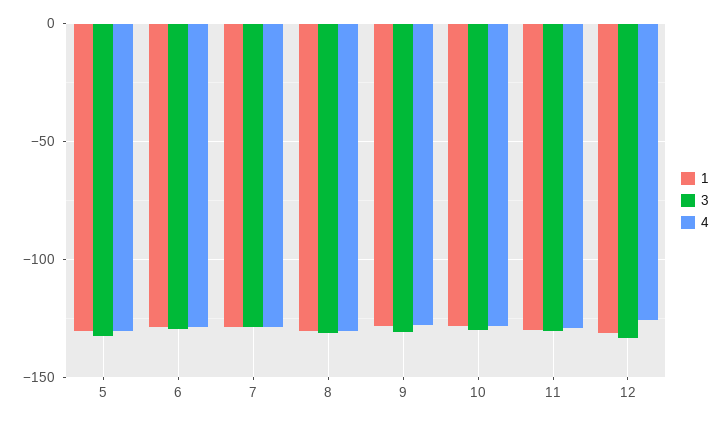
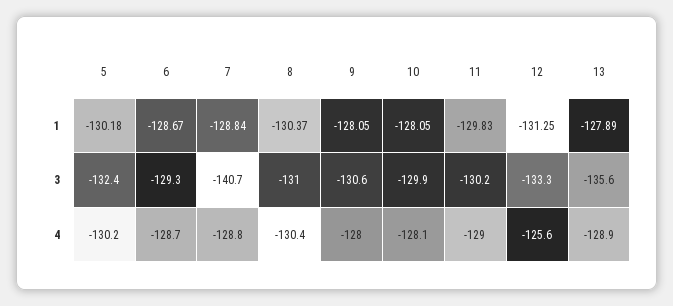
3, 7: -130 -> -140.7
1, 13: none -> -127.89
3, 13: none -> -135.6
4, 13: none -> -128.9

